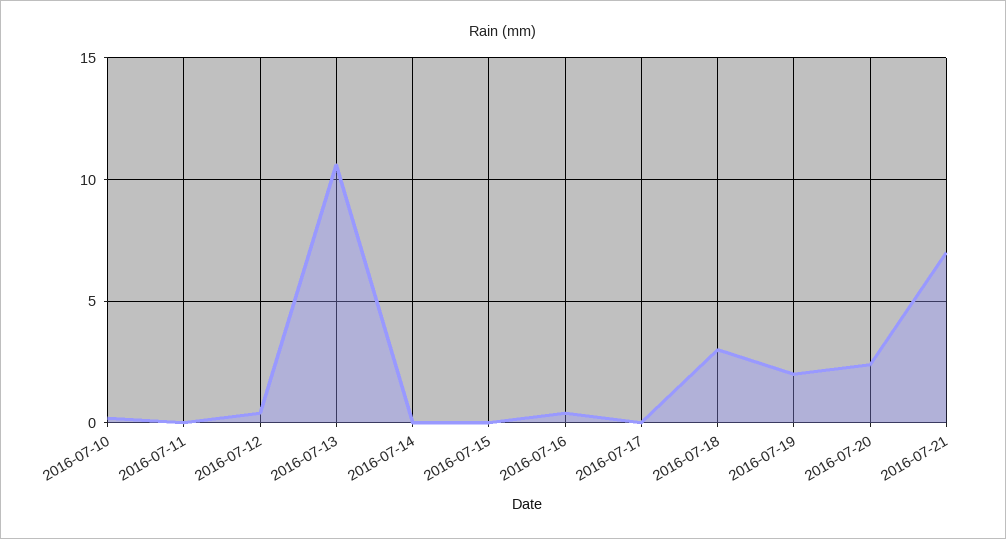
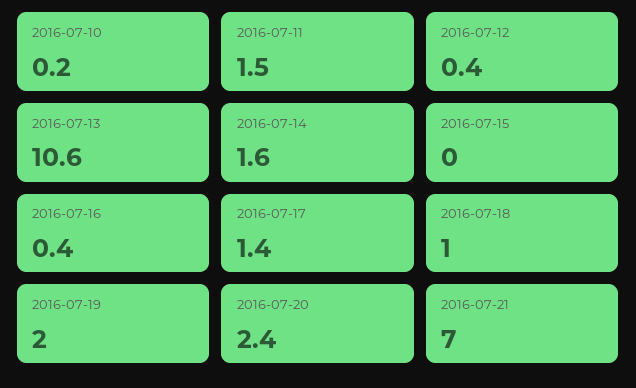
2016-07-11: 0 -> 1.5
2016-07-14: 0 -> 1.6
2016-07-17: 0 -> 1.4
2016-07-18: 3 -> 1

